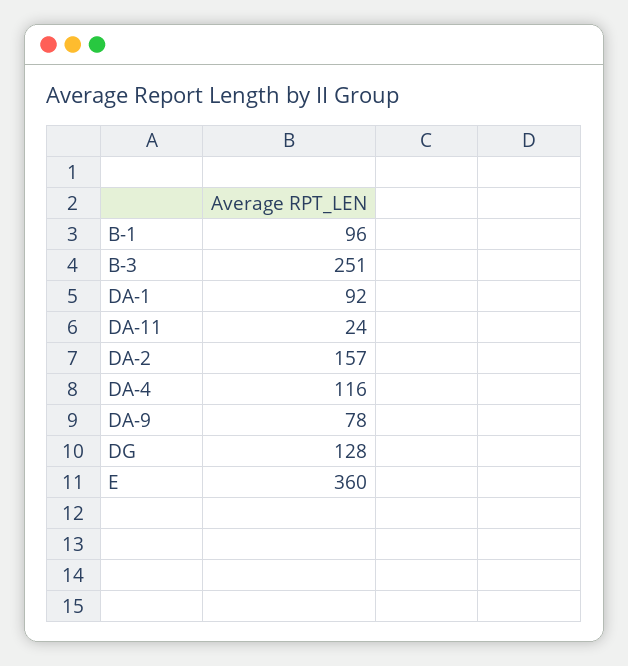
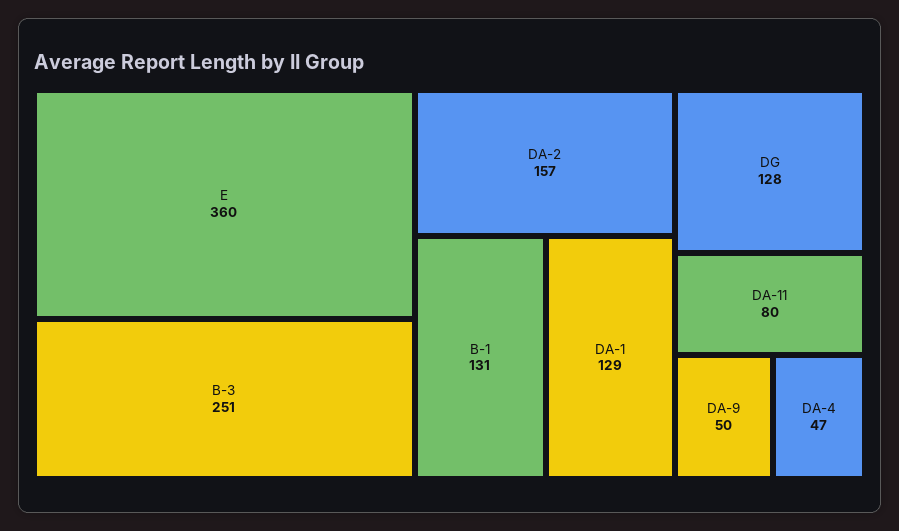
B-1: 96 -> 131
DA-1: 92 -> 129
DA-11: 24 -> 80
DA-4: 116 -> 47
DA-9: 78 -> 50

